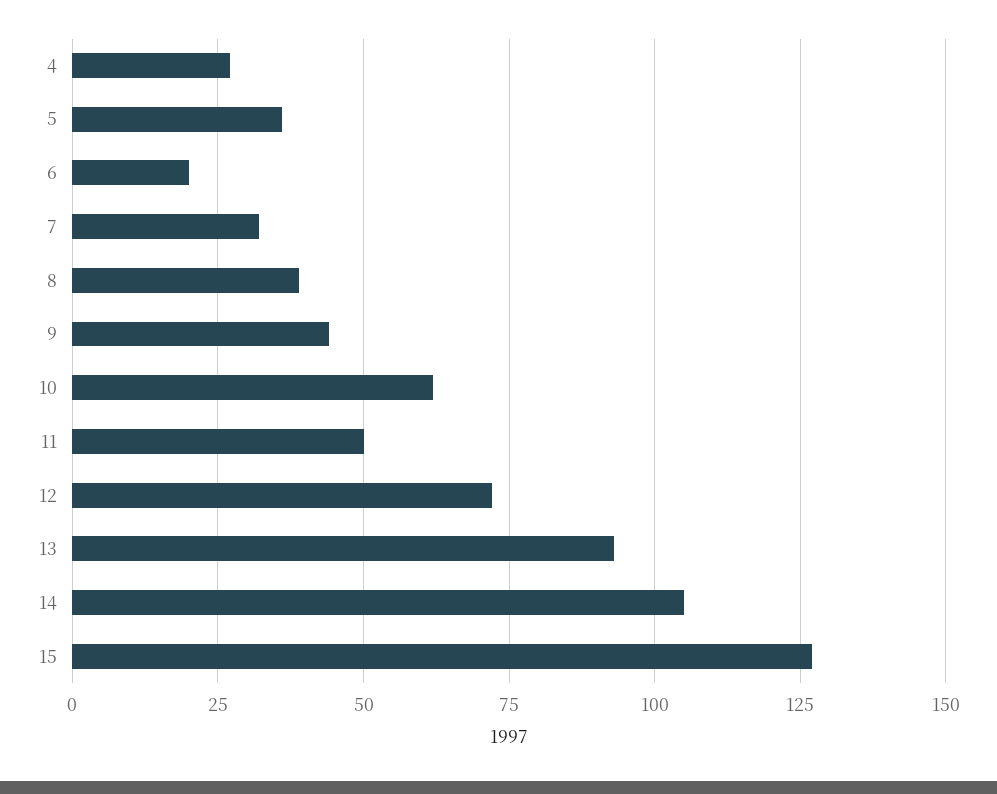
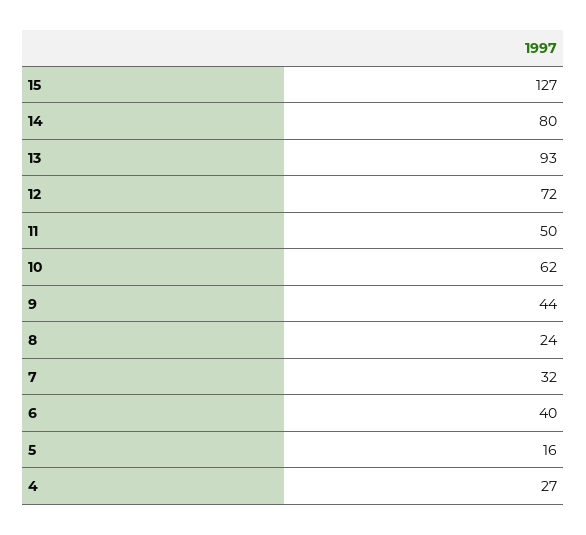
5: 35 -> 16
6: 20 -> 40
8: 40 -> 24
14: 105 -> 80

